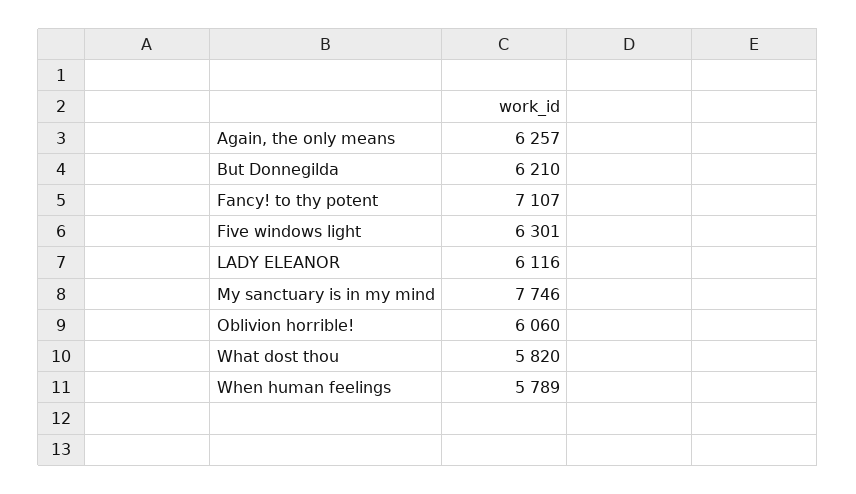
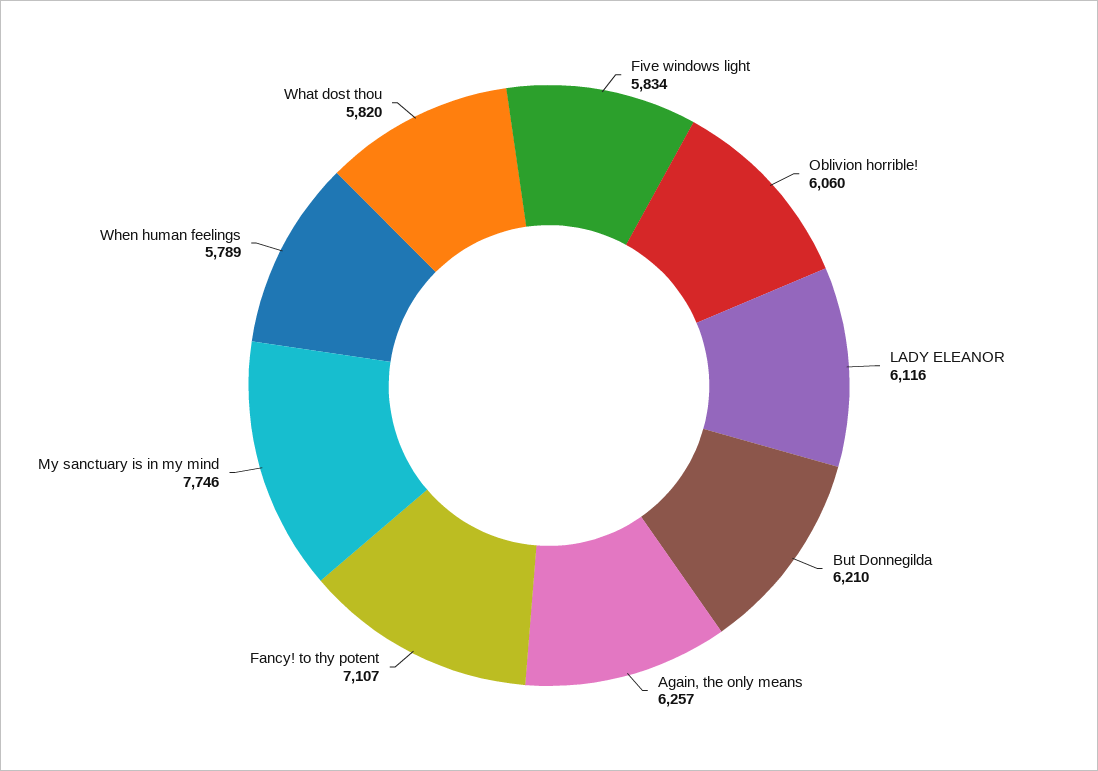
Five windows light: 6301 -> 5834

